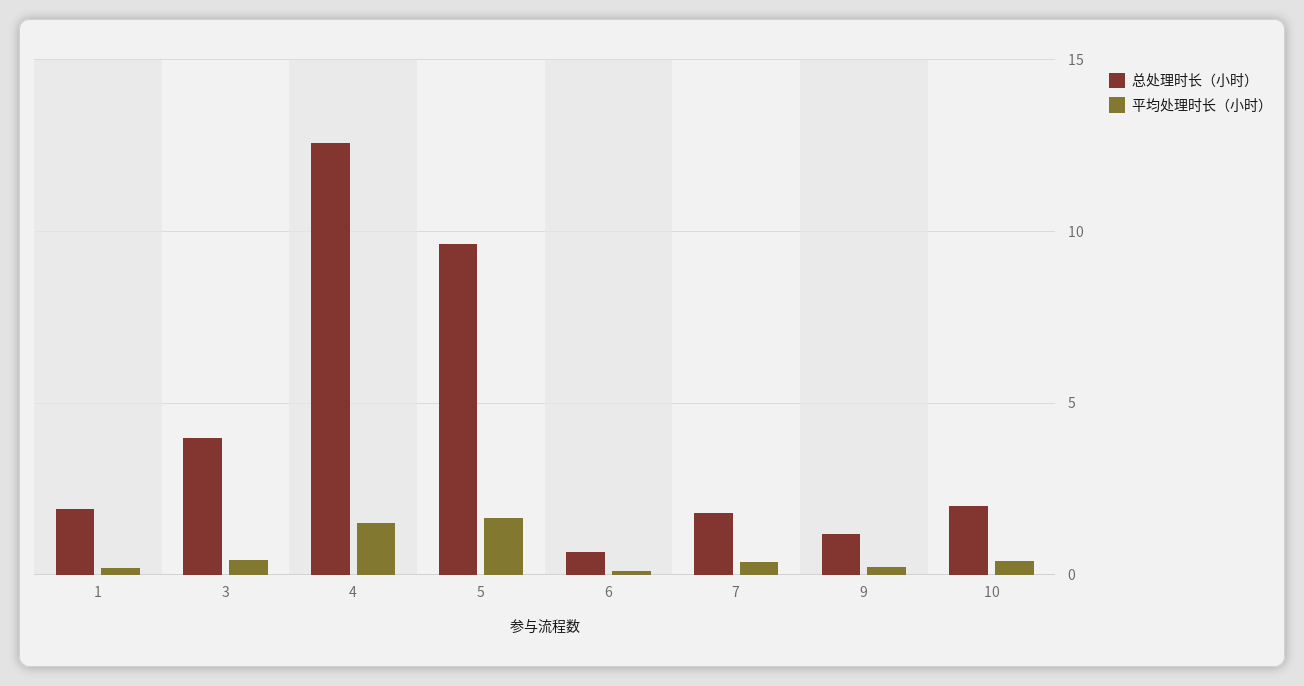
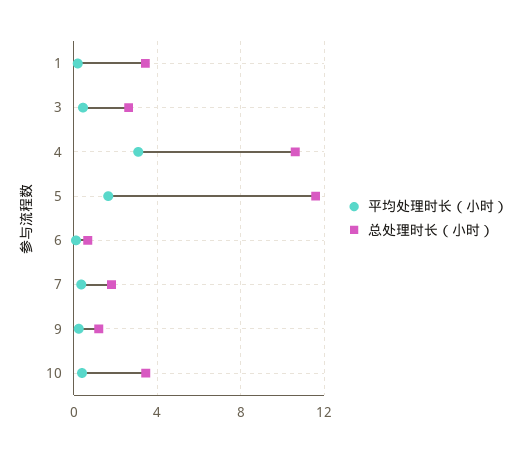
总处理时长（小时）, 1: 2 -> 3.5
总处理时长（小时）, 3: 4 -> 2.5
总处理时长（小时）, 4: 12.5 -> 10.5
平均处理时长（小时）, 4: 1.5 -> 3
总处理时长（小时）, 5: 9.5 -> 11.5
总处理时长（小时）, 10: 2 -> 3.5

